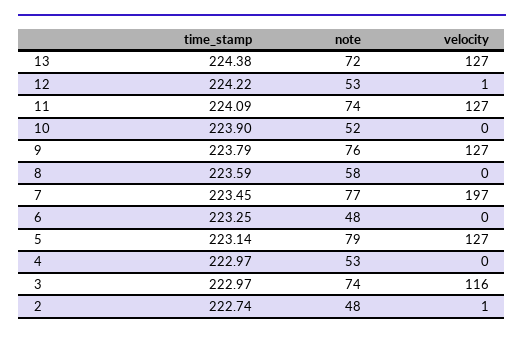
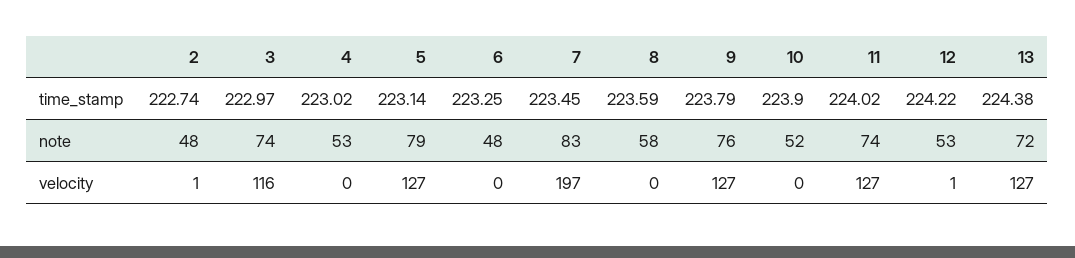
time_stamp, 11: 224.09 -> 224.02
note, 7: 77 -> 83
time_stamp, 4: 222.97 -> 223.02

